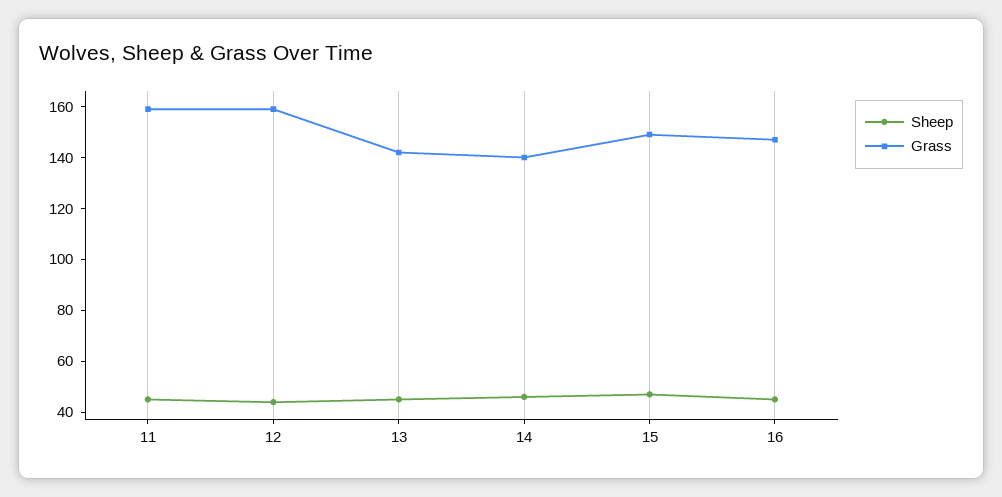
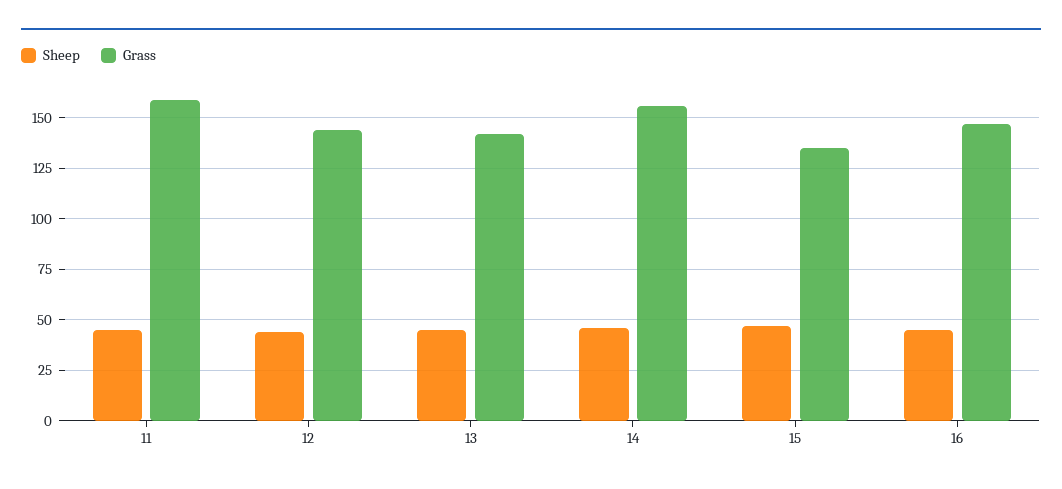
Grass, 12: 160 -> 145
Grass, 14: 140 -> 155
Grass, 15: 150 -> 135

